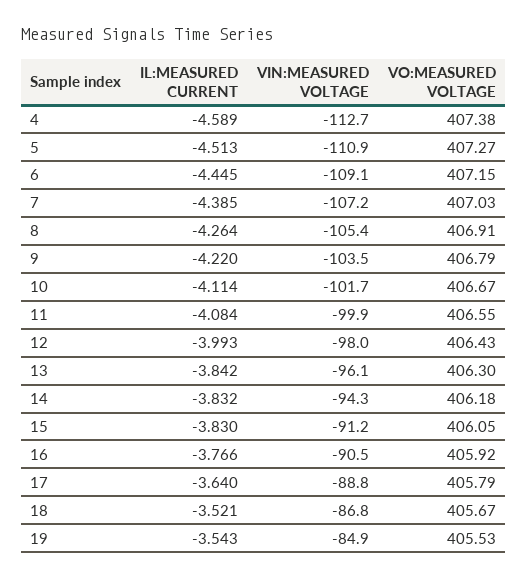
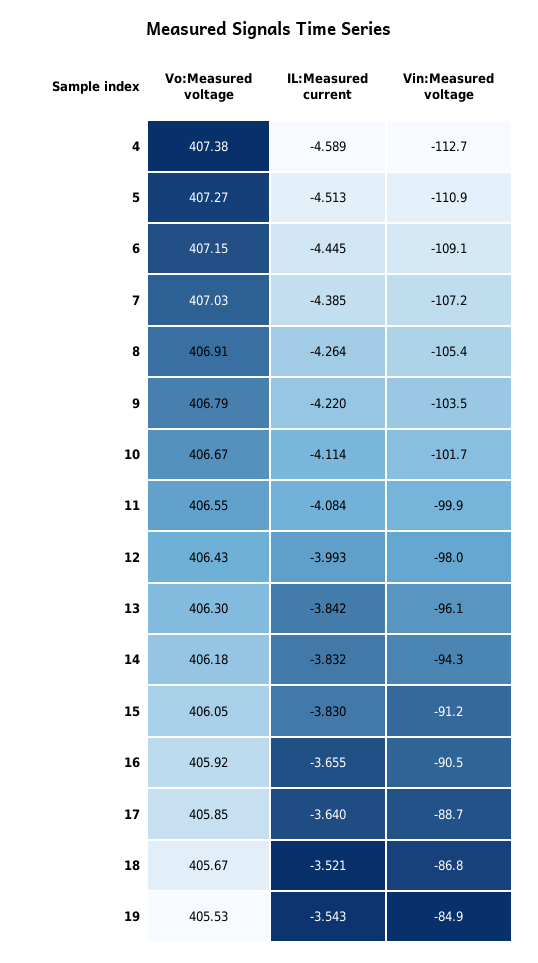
IL:MEASURED CURRENT, 16: -3.766 -> -3.655
VIN:MEASURED VOLTAGE, 17: -88.8 -> -88.7
VO:MEASURED VOLTAGE, 17: 405.79 -> 405.85

